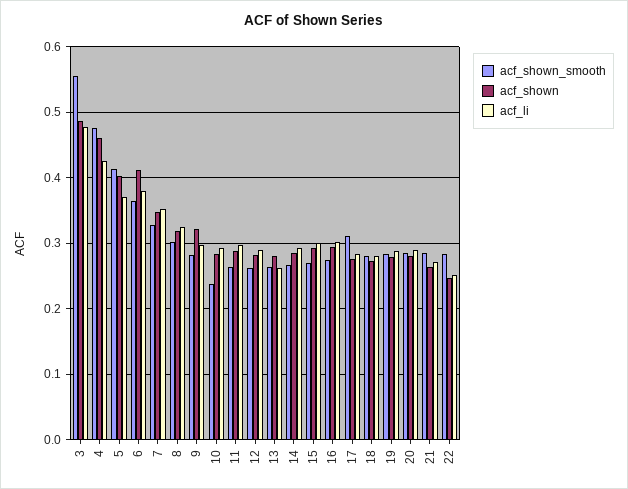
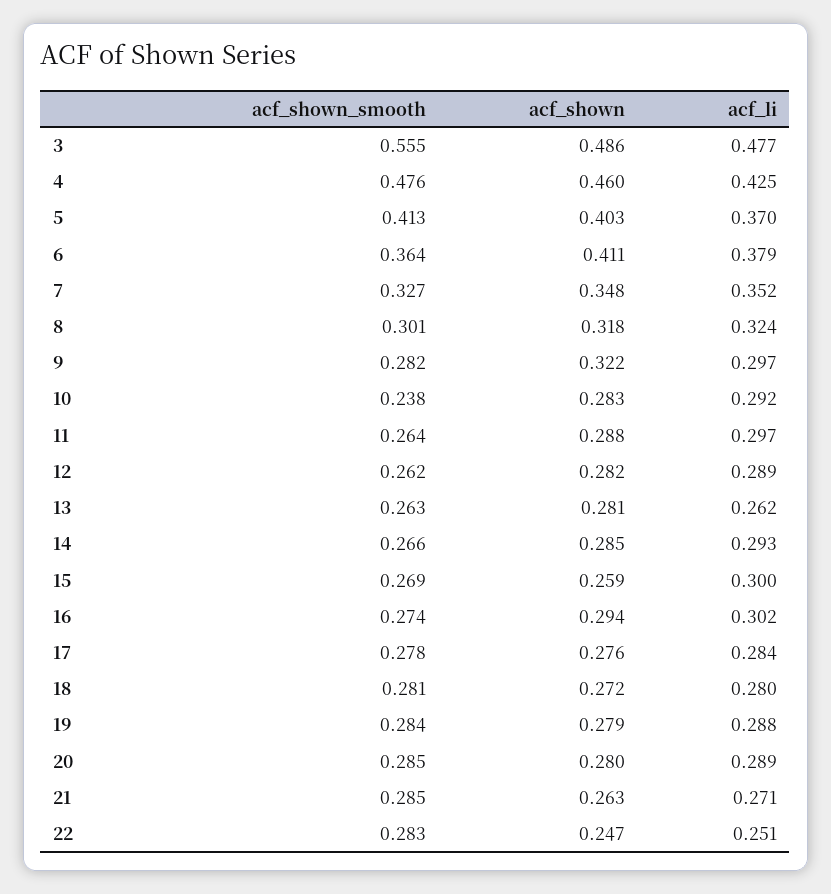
acf_shown, 15: 0.29 -> 0.259
acf_shown_smooth, 17: 0.31 -> 0.278

